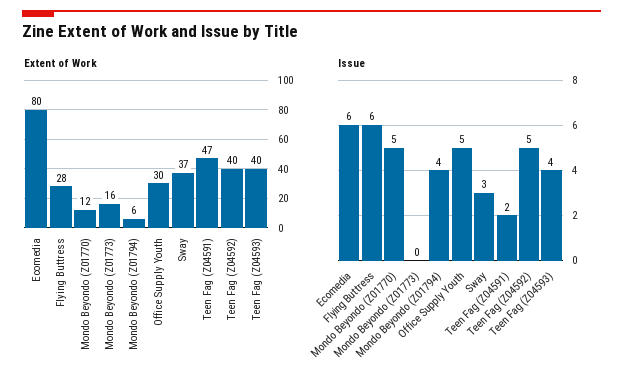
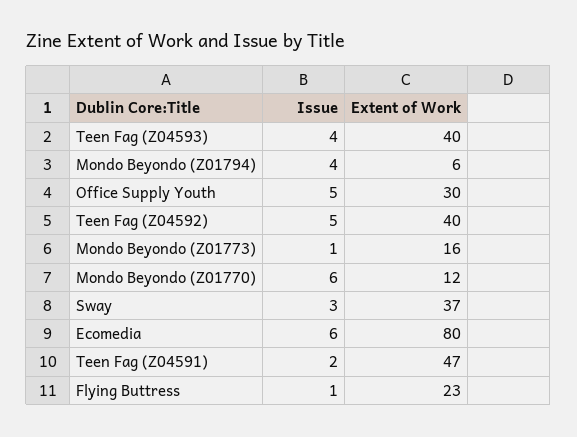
Extent of Work, Flying Buttress: 28 -> 23
Issue, Flying Buttress: 6 -> 1
Issue, Mondo Beyondo (Z01770): 5 -> 6
Issue, Mondo Beyondo (Z01773): 0 -> 1

